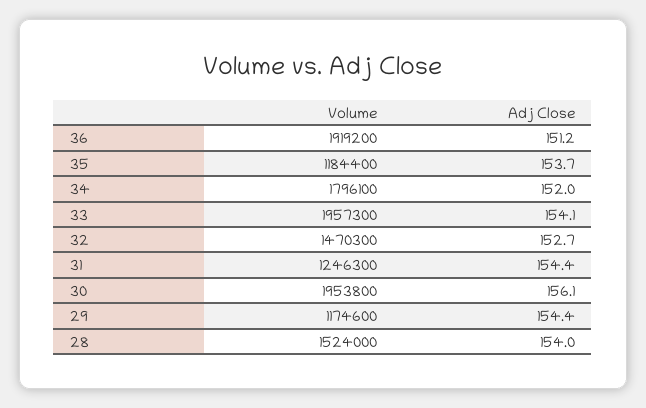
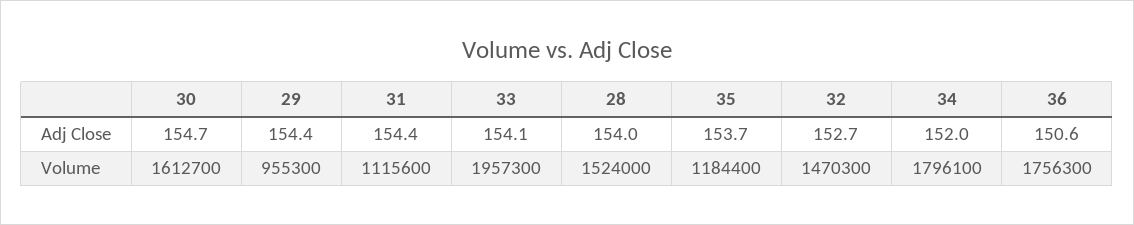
Volume, 36: 1919200 -> 1756300
Adj Close, 36: 151.2 -> 150.6
Volume, 31: 1246300 -> 1115600
Volume, 30: 1953800 -> 1612700
Adj Close, 30: 156.1 -> 154.7
Volume, 29: 1174600 -> 955300

